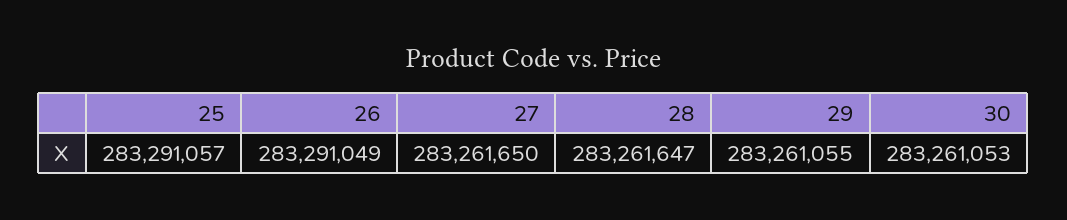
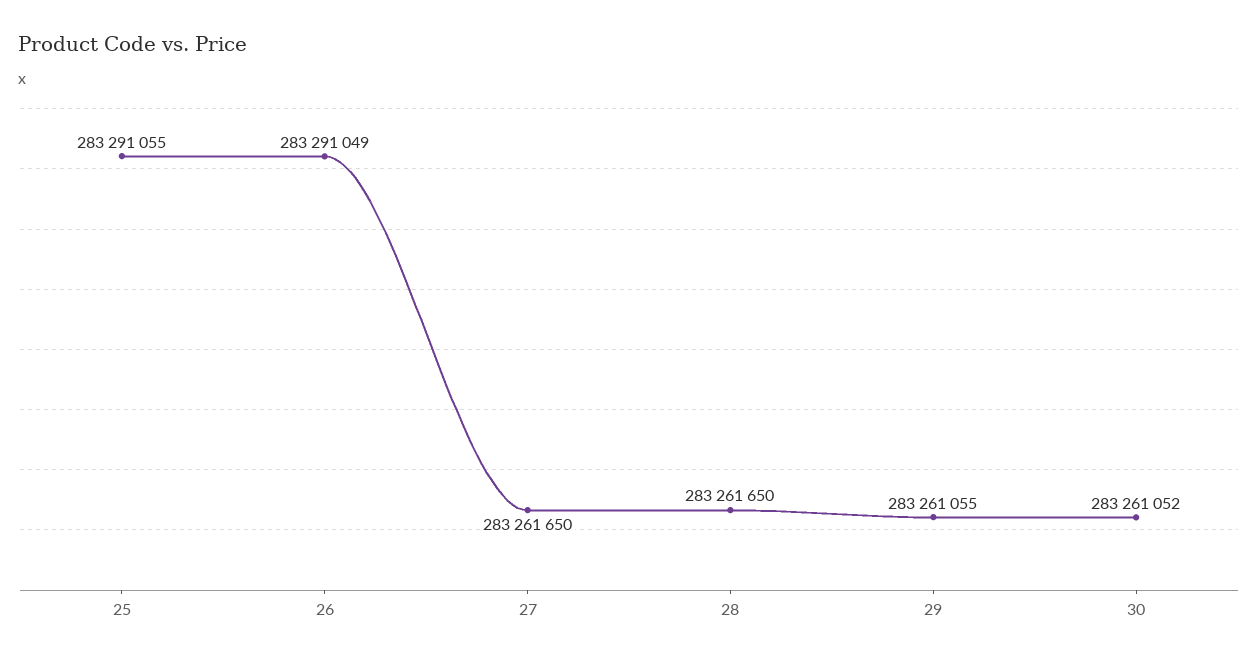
25: 283291057 -> 283291055
28: 283261647 -> 283261650
30: 283261053 -> 283261052

